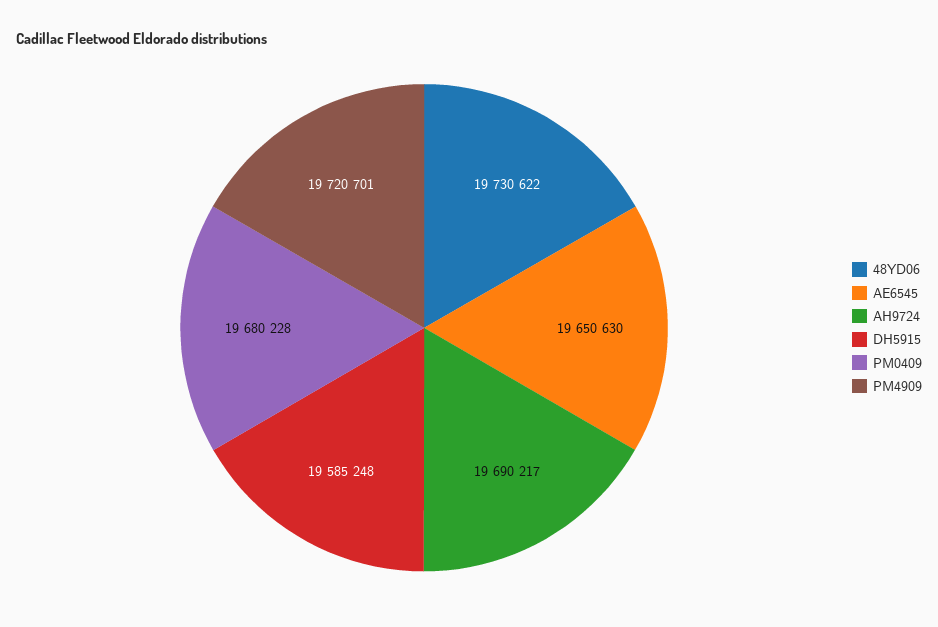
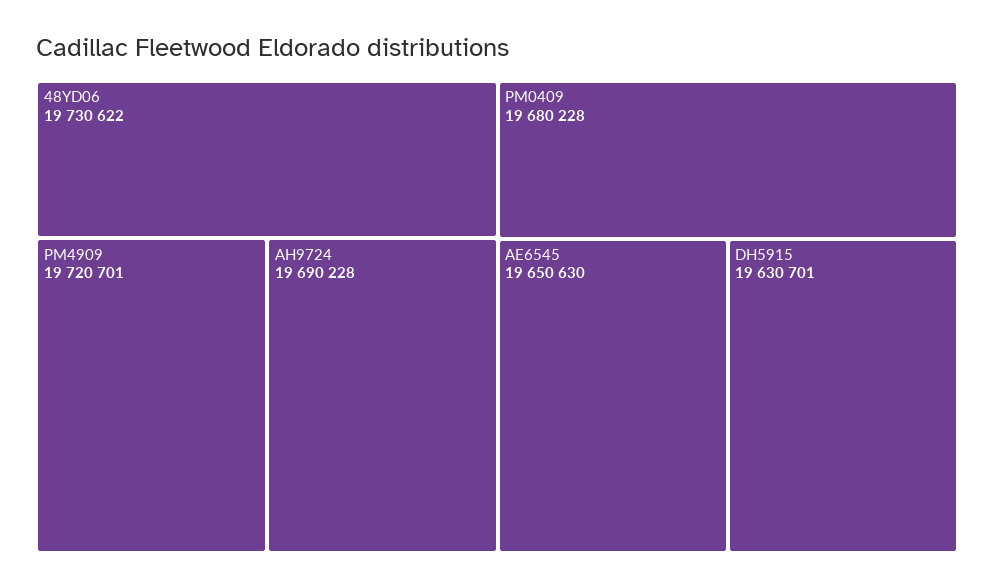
AH9724: 19690217 -> 19690228
DH5915: 19585248 -> 19630701

